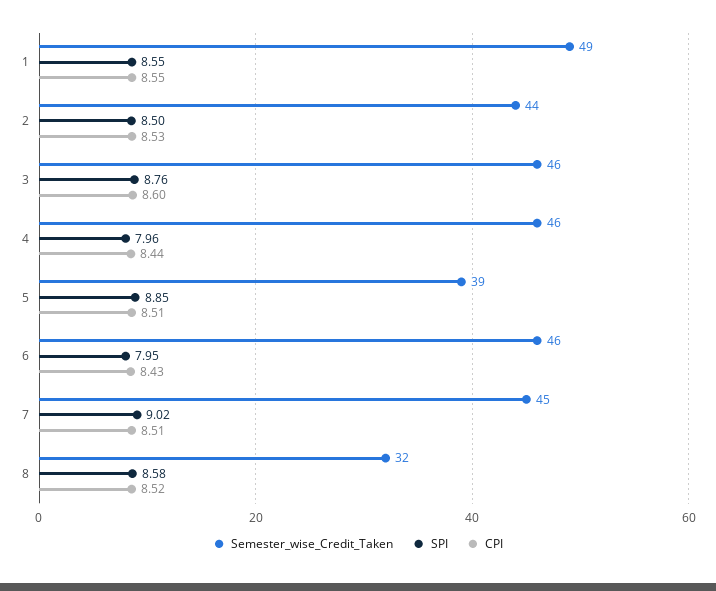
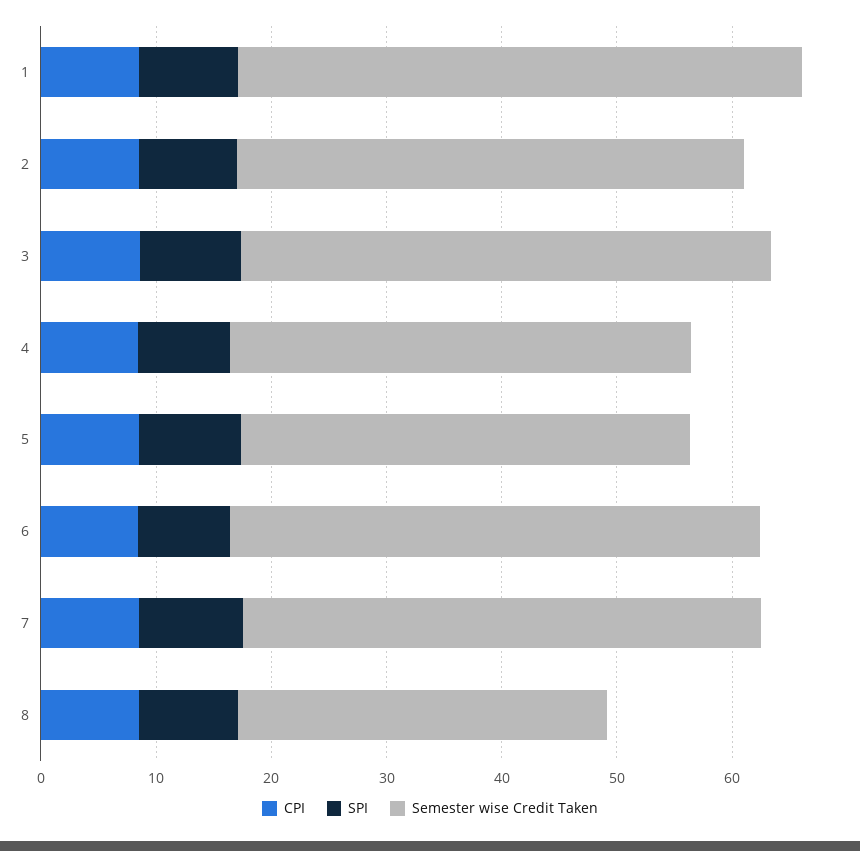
Semester_wise_Credit_Taken, 4: 46 -> 40

